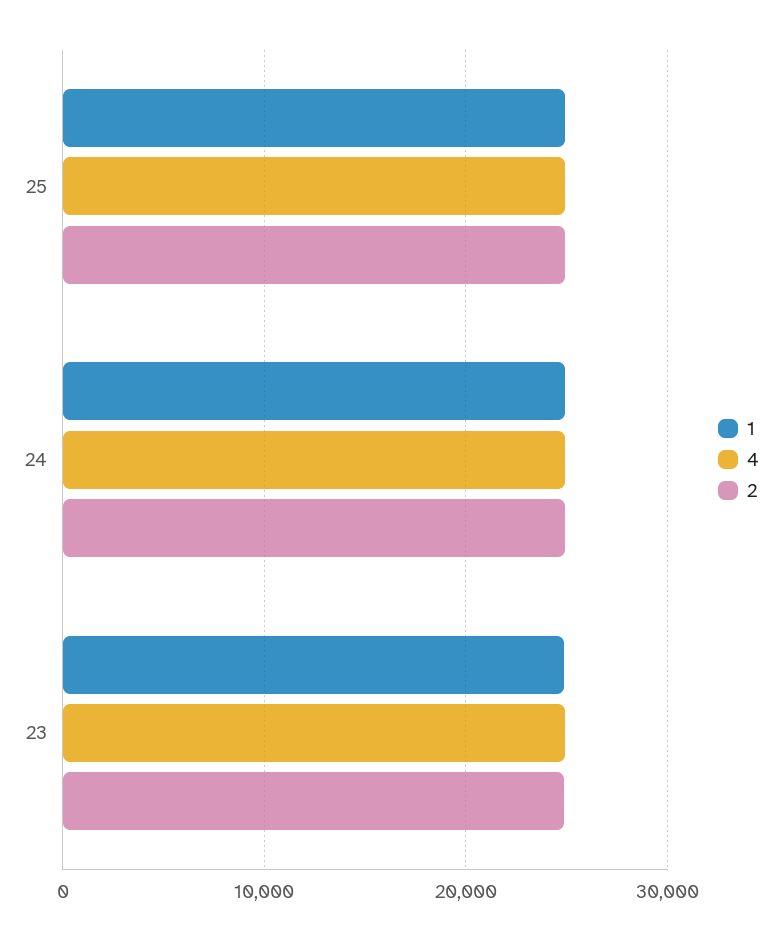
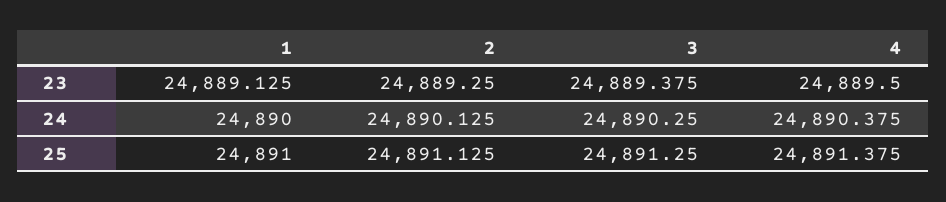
3, 23: none -> 24889.375
3, 24: none -> 24890.25
3, 25: none -> 24891.25

